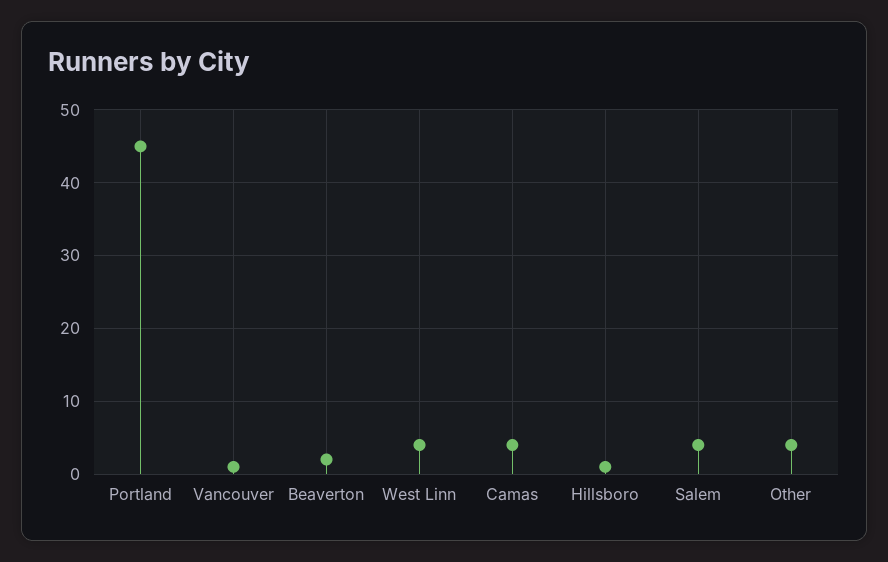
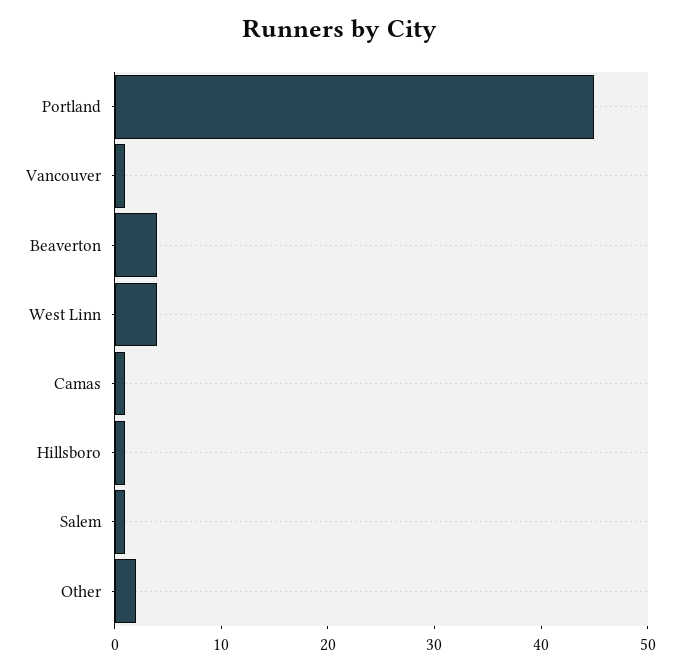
Beaverton: 2 -> 4
Camas: 4 -> 1
Salem: 4 -> 1
Other: 4 -> 2

